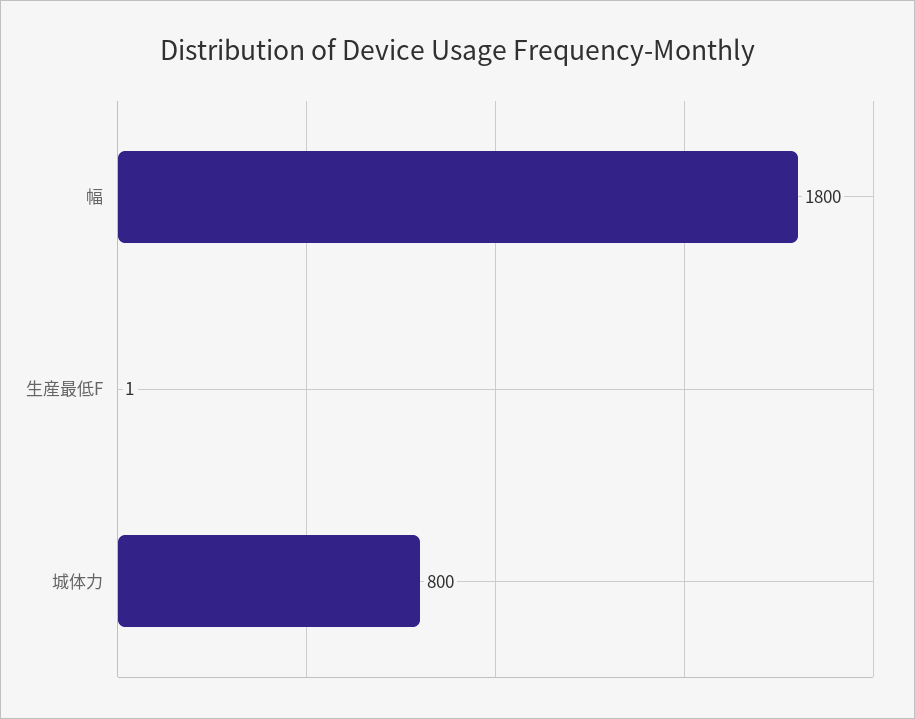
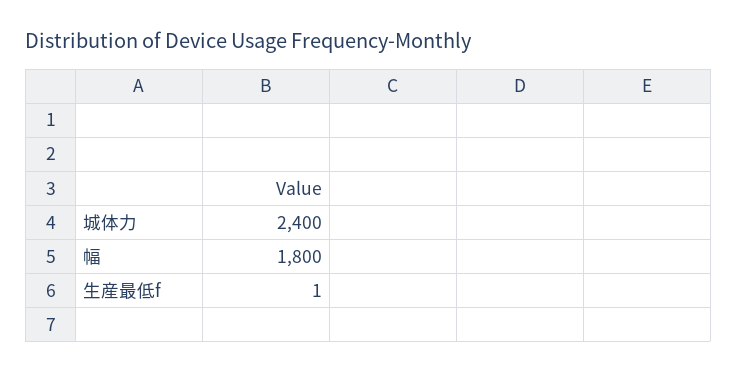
城体力: 800 -> 2400

